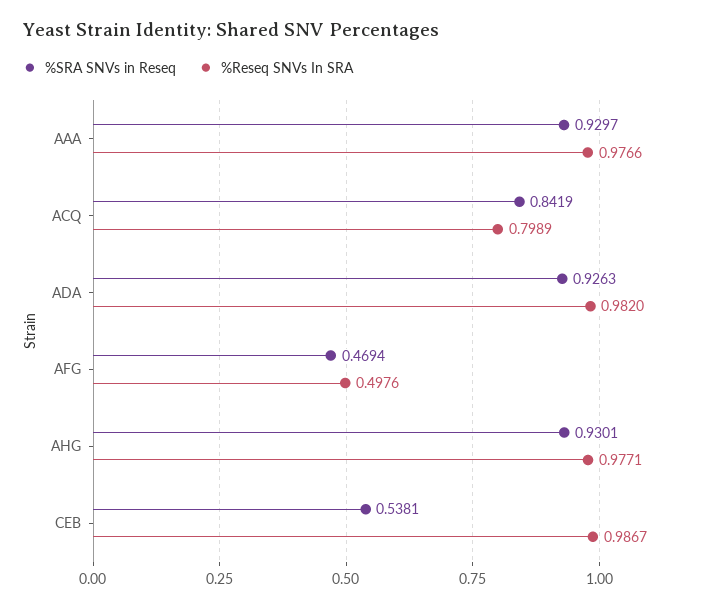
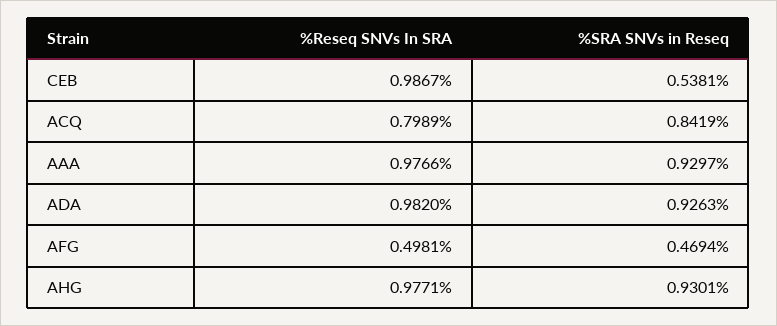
%Reseq SNVs In SRA, AFG: 0.4976 -> 0.4981

